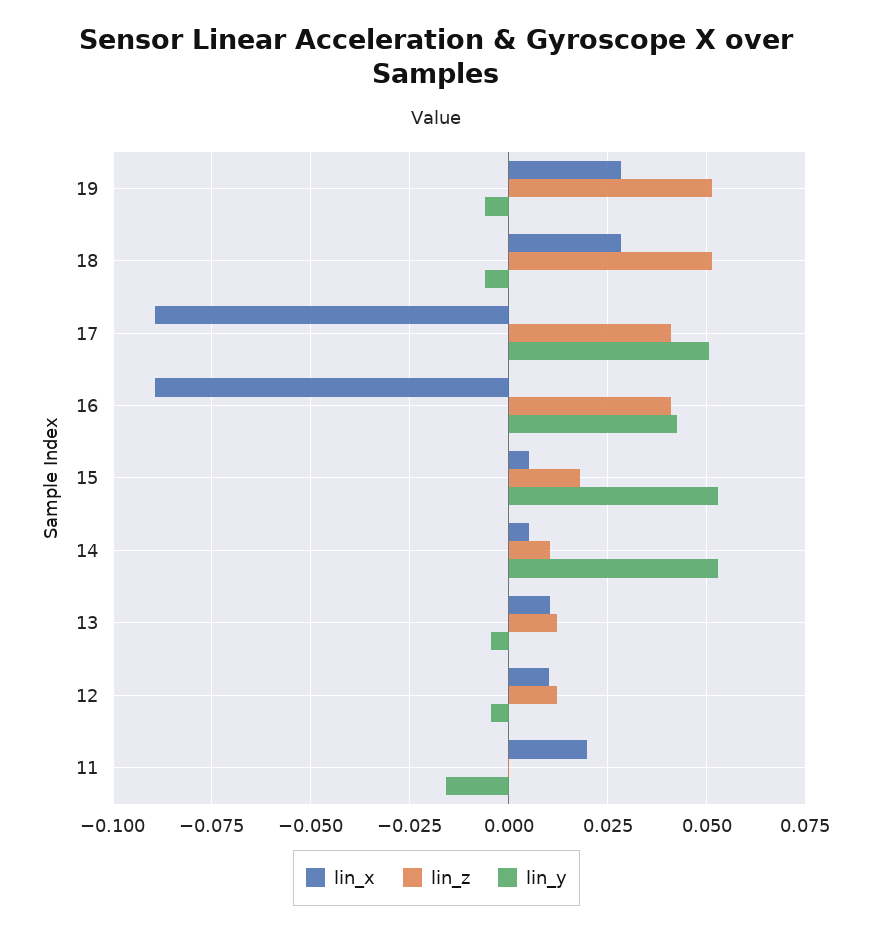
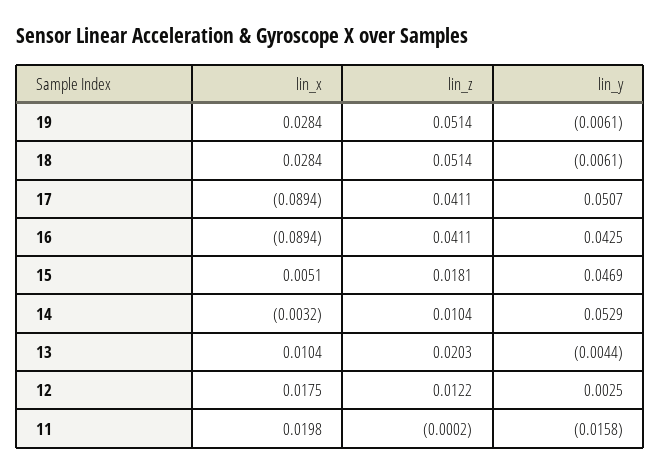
lin_y, 15: 0.0525 -> 0.0469
lin_x, 14: 0.005 -> -0.0032
lin_z, 13: 0.0125 -> 0.0203
lin_x, 12: 0.01 -> 0.0175
lin_y, 12: -0.005 -> 0.0025

